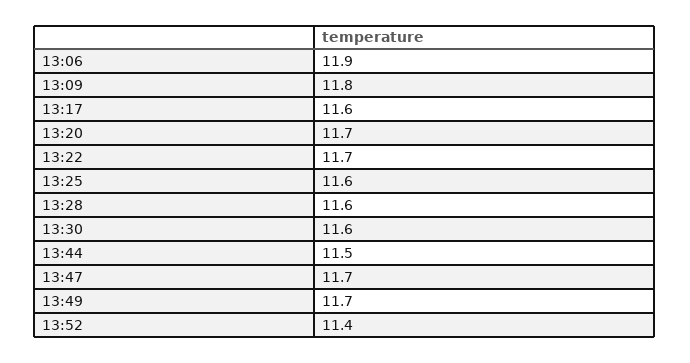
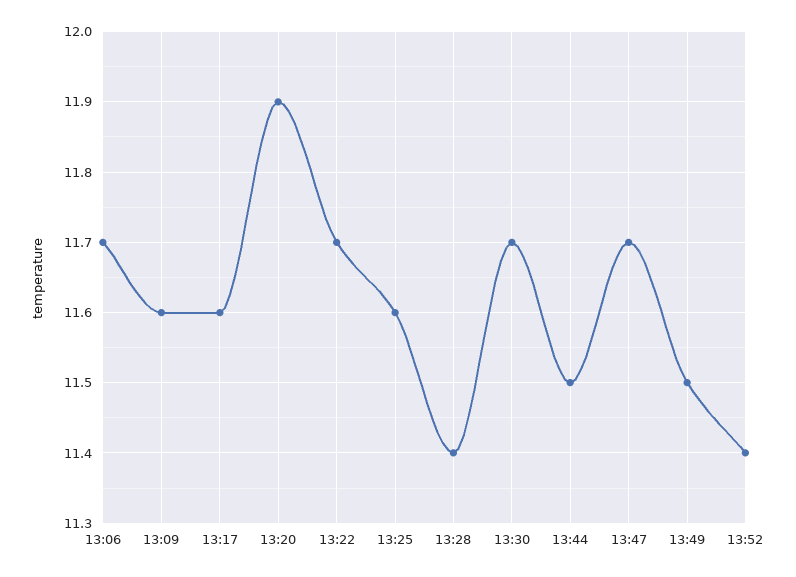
13:06: 11.9 -> 11.7
13:09: 11.8 -> 11.6
13:20: 11.7 -> 11.9
13:28: 11.6 -> 11.4
13:30: 11.6 -> 11.7
13:49: 11.7 -> 11.5

